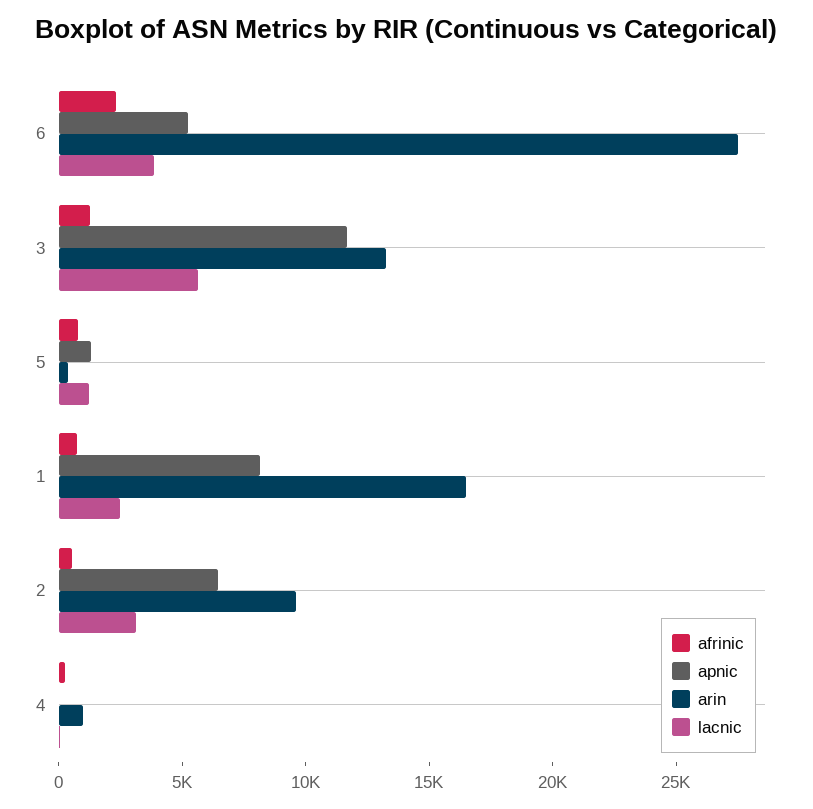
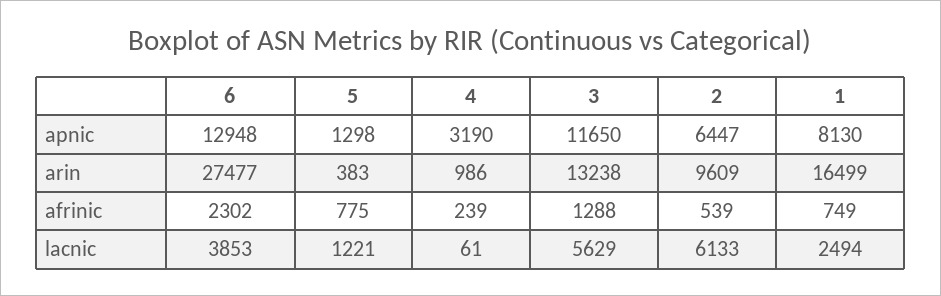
apnic, 6: 5000 -> 12948
lacnic, 2: 3000 -> 6133
apnic, 4: 0 -> 3190

